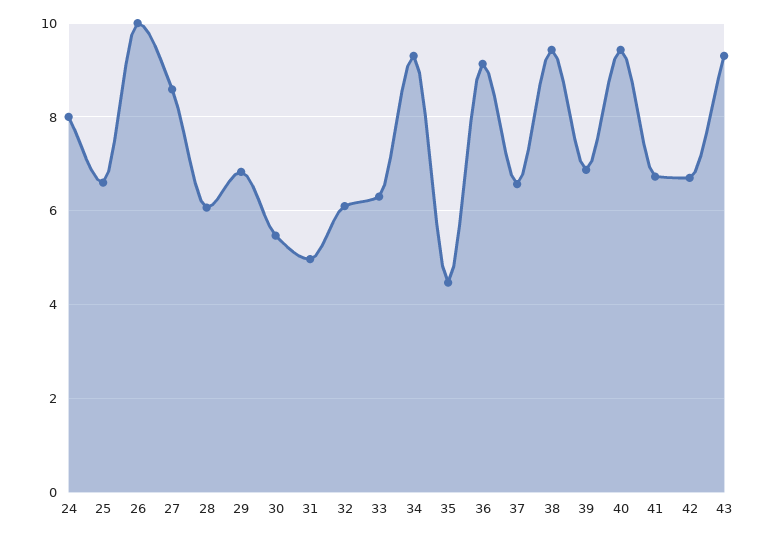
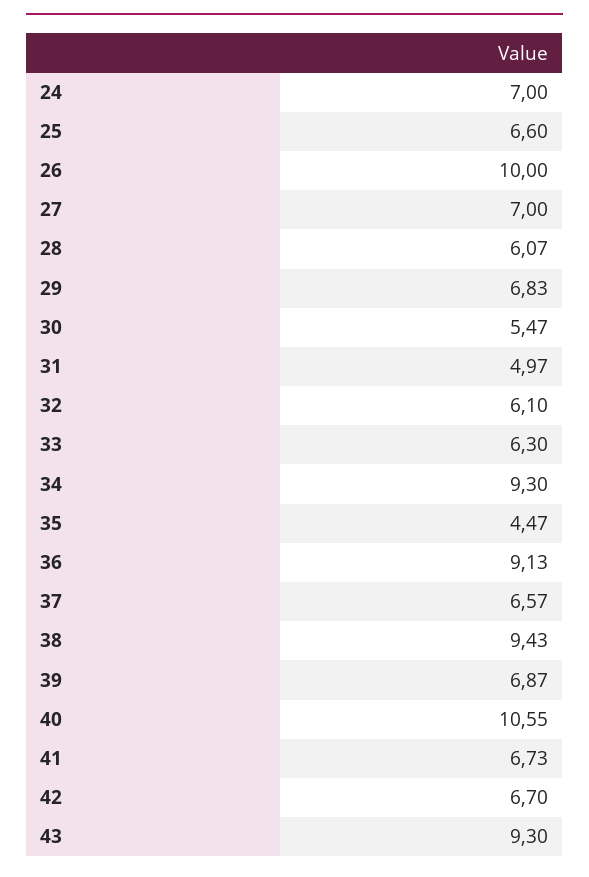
24: 8 -> 7
27: 8.6 -> 7
40: 9.4 -> 10.55

